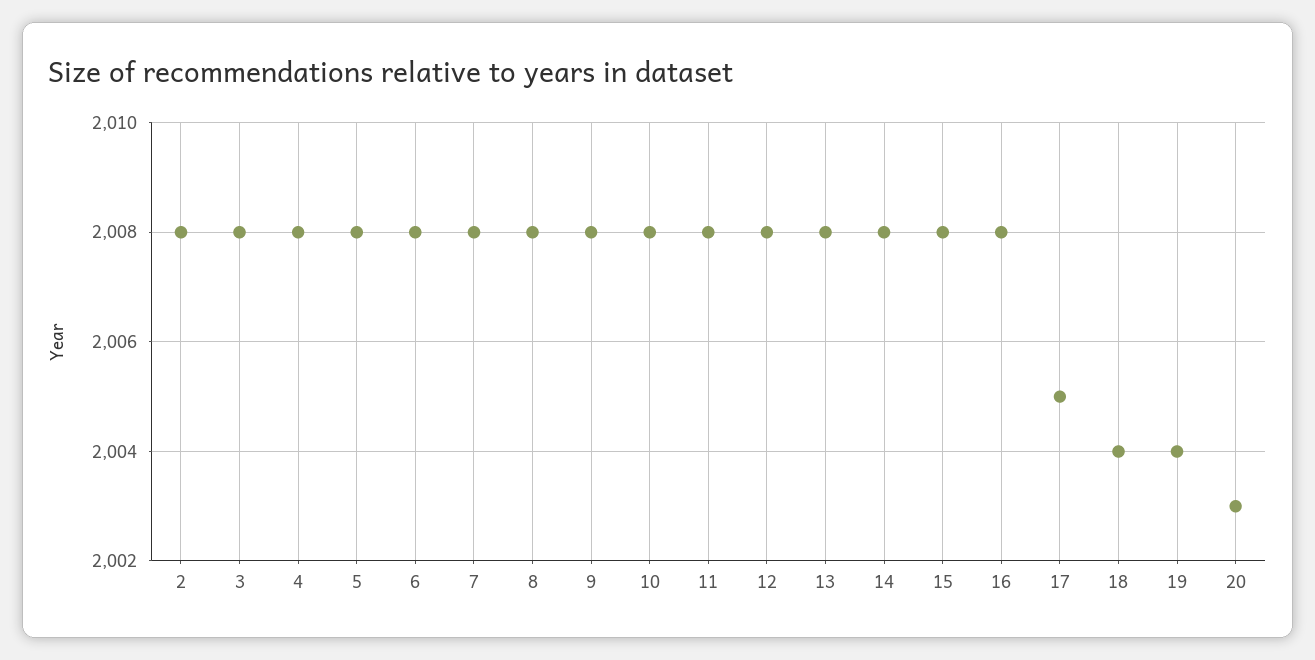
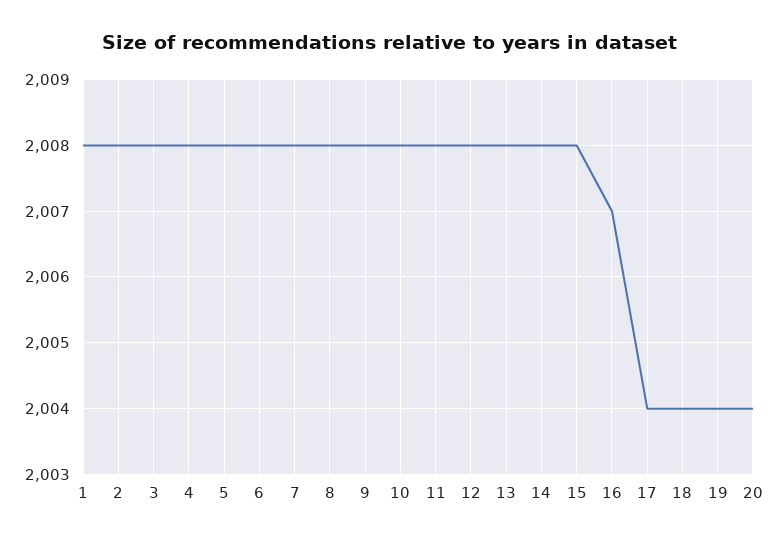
16: 2008 -> 2007
17: 2005 -> 2004
20: 2003 -> 2004
1: none -> 2008

